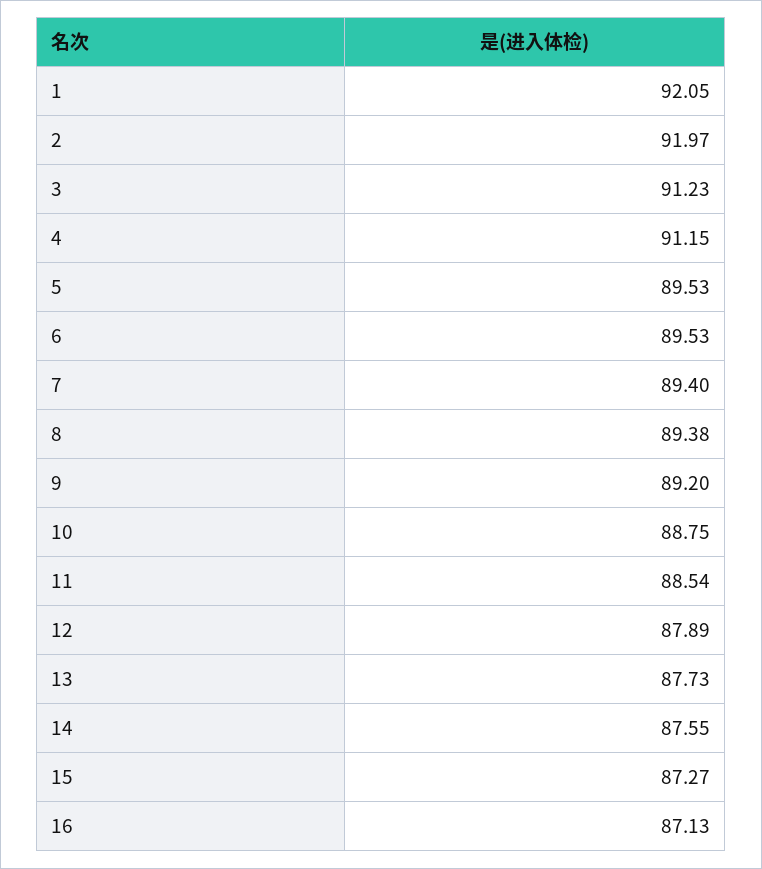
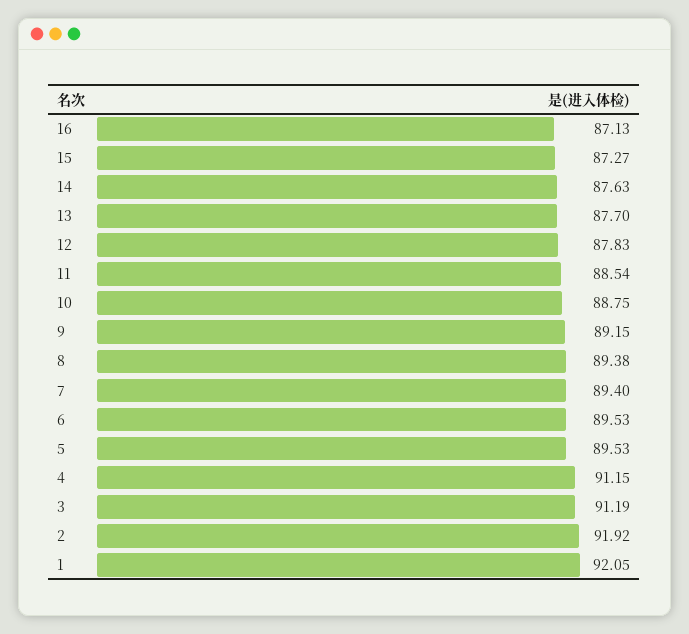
2: 91.97 -> 91.92
3: 91.23 -> 91.19
9: 89.2 -> 89.15
12: 87.89 -> 87.83
13: 87.73 -> 87.7
14: 87.55 -> 87.63

